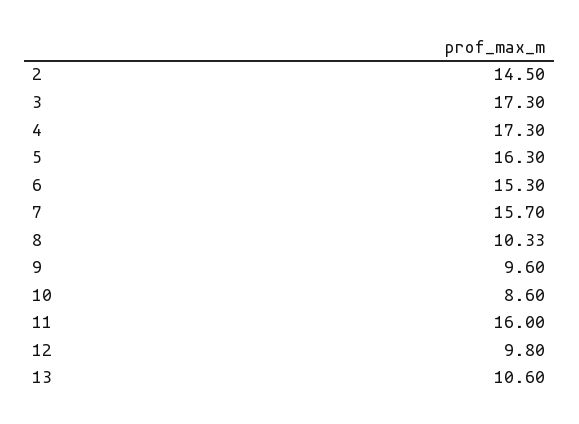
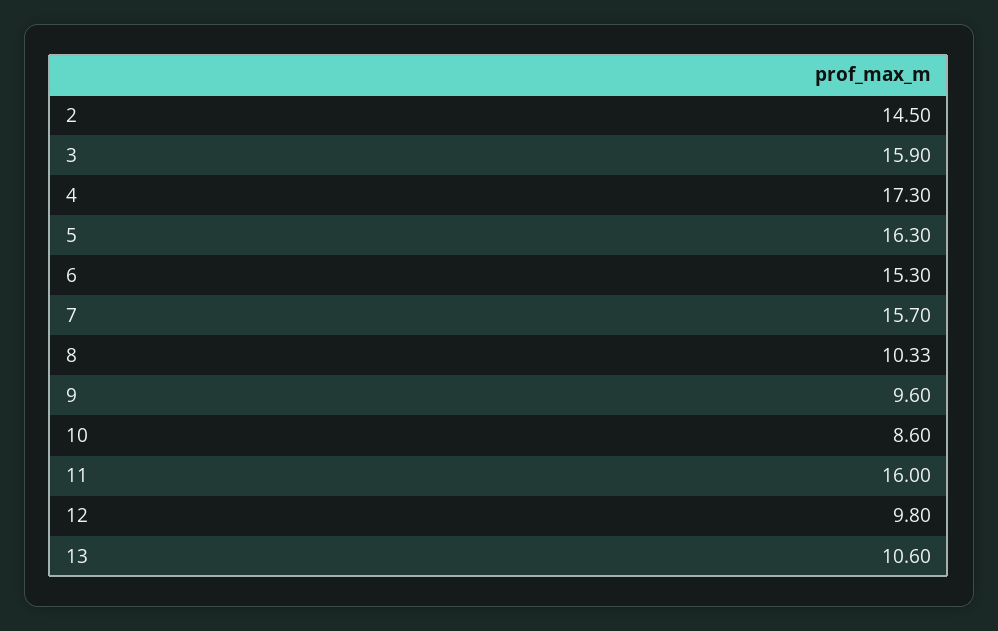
3: 17.3 -> 15.9

